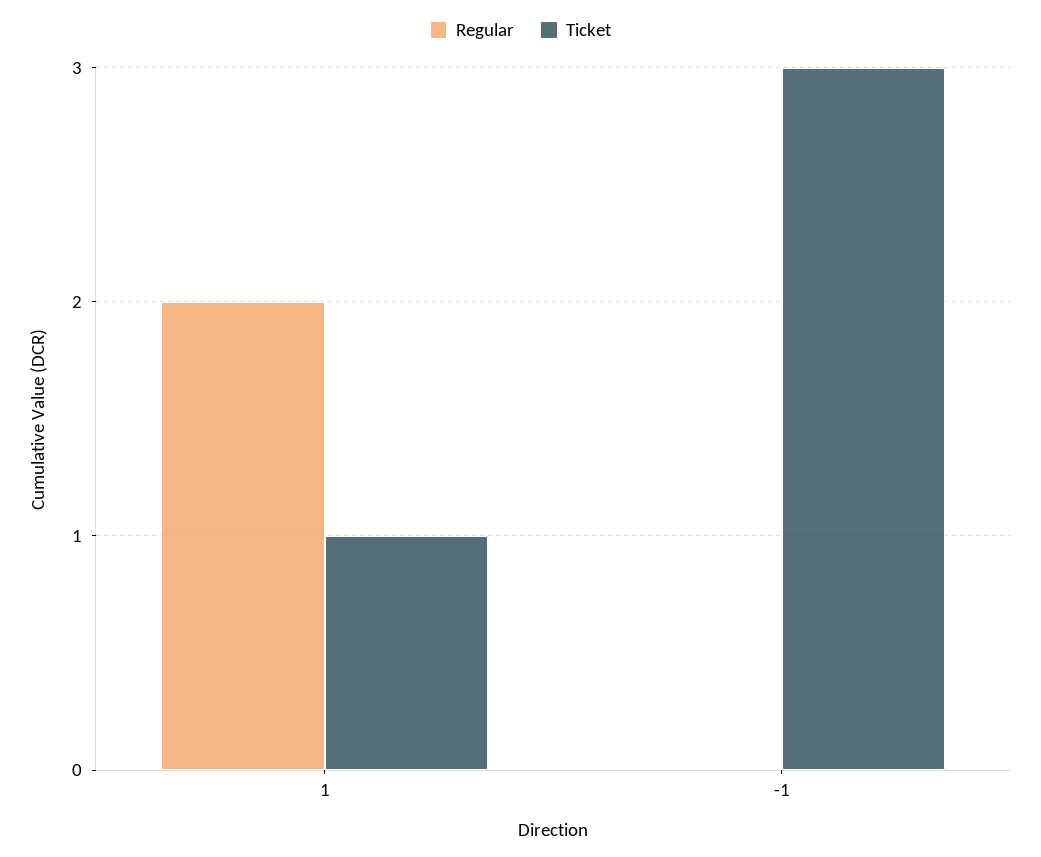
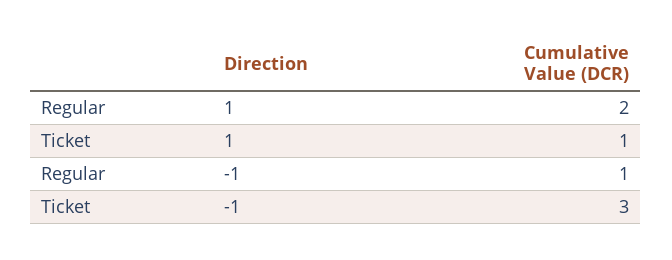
Regular, -1: 0 -> 1

